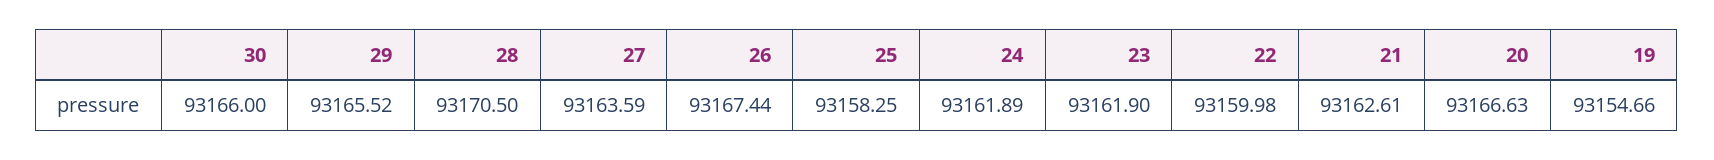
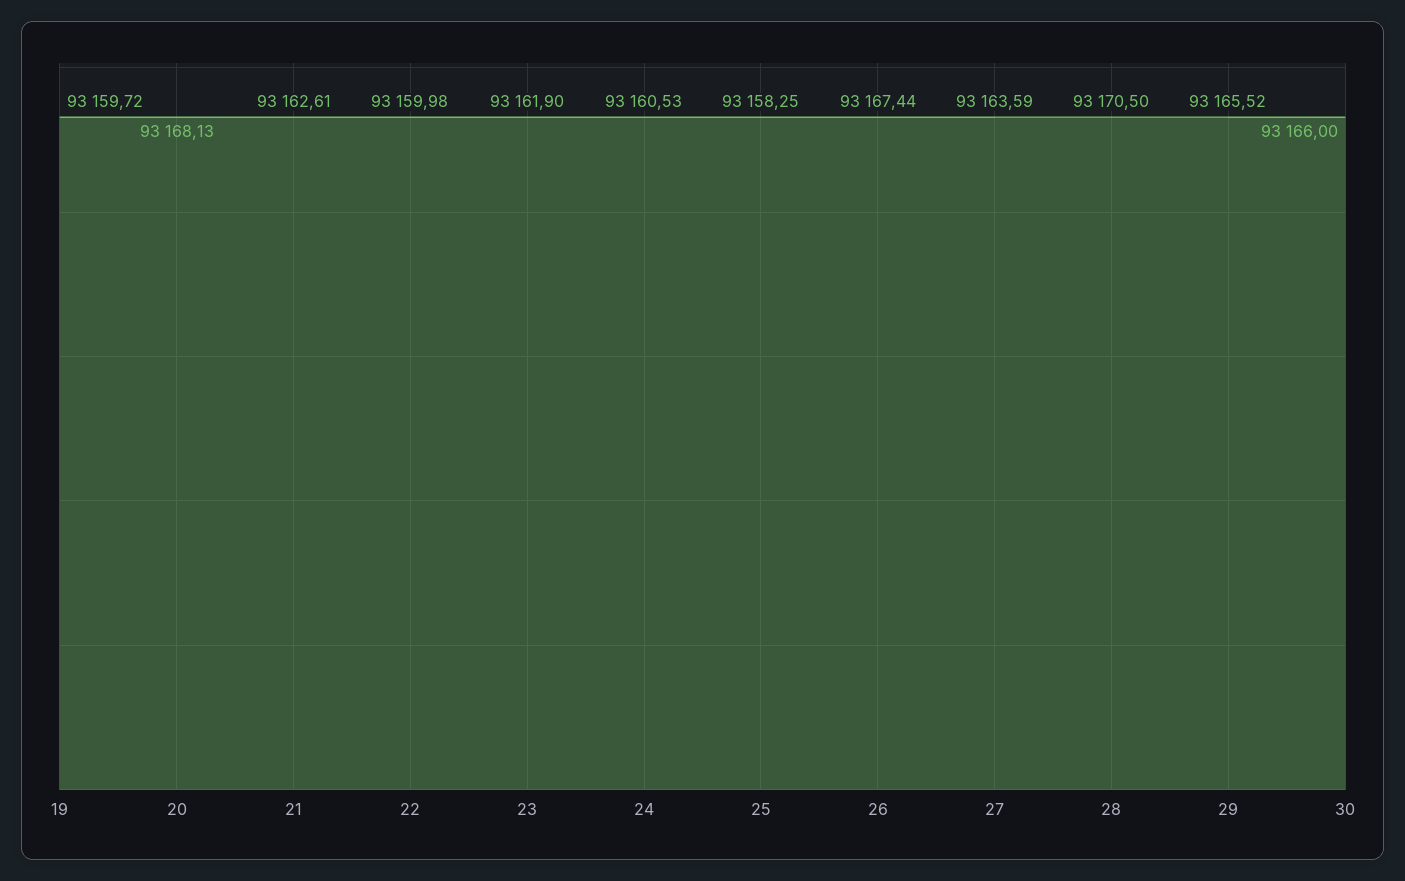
24: 93161.89 -> 93160.53
20: 93166.63 -> 93168.13
19: 93154.66 -> 93159.72

